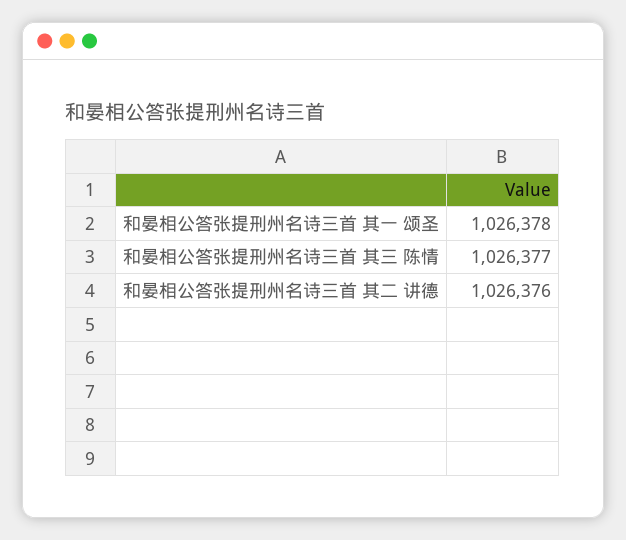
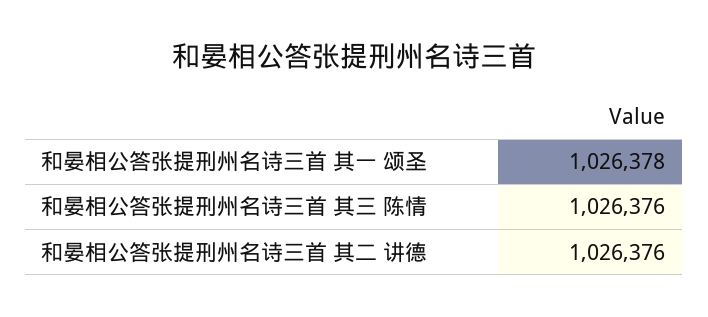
和晏相公答张提刑州名诗三首 其三 陈情: 1026377 -> 1026376

